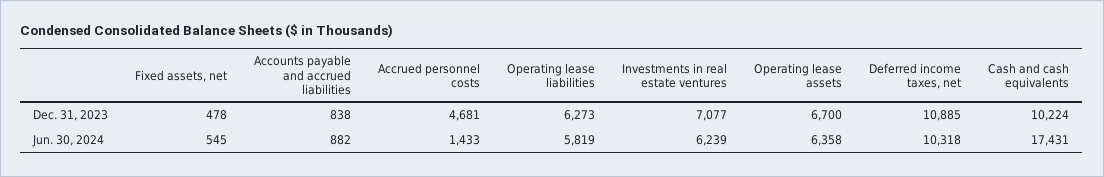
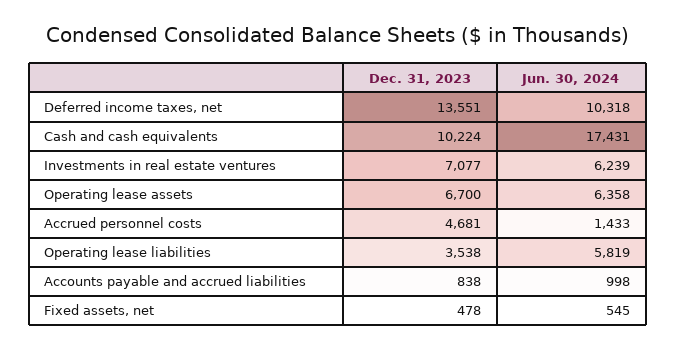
Operating lease liabilities, Dec. 31, 2023: 6273 -> 3538
Deferred income taxes, net, Dec. 31, 2023: 10885 -> 13551
Accounts payable and accrued liabilities, Jun. 30, 2024: 882 -> 998

